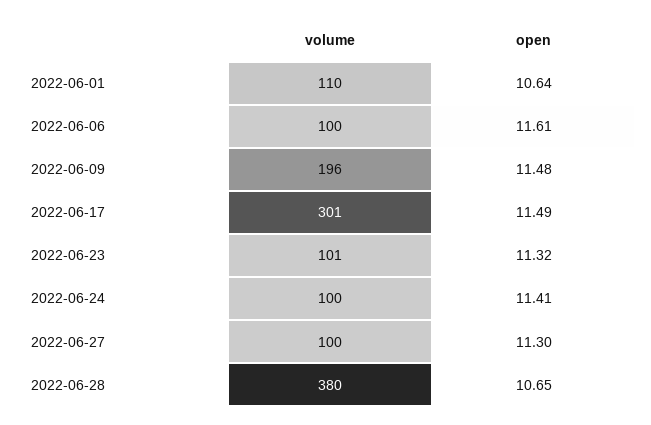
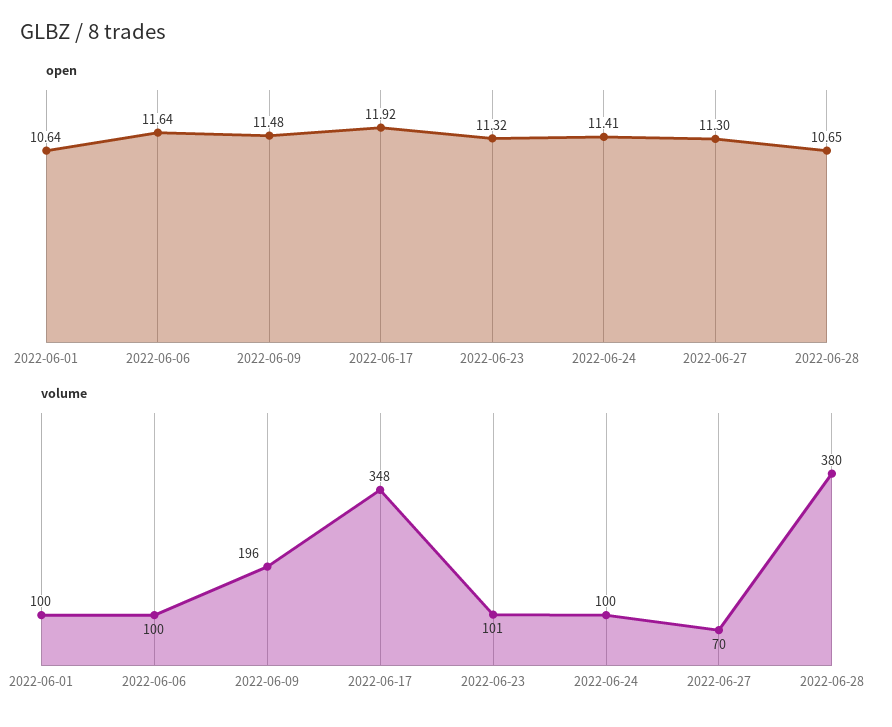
volume, 2022-06-01: 110 -> 100
open, 2022-06-06: 11.61 -> 11.64
volume, 2022-06-17: 301 -> 348
open, 2022-06-17: 11.49 -> 11.92
volume, 2022-06-27: 100 -> 70

